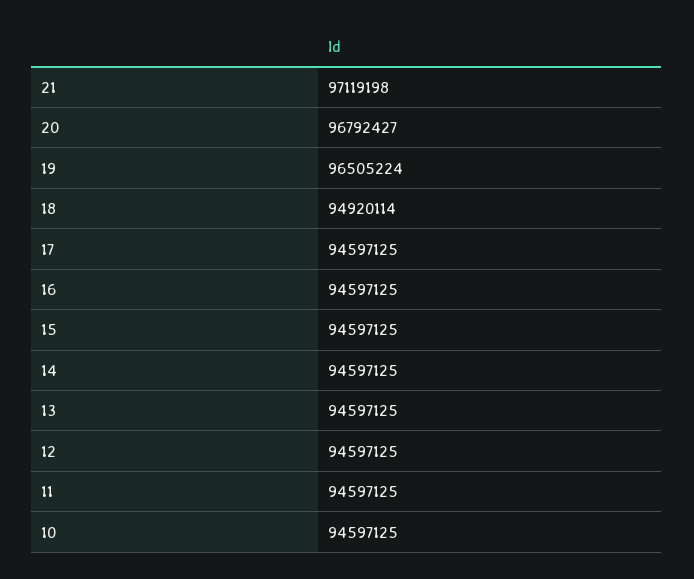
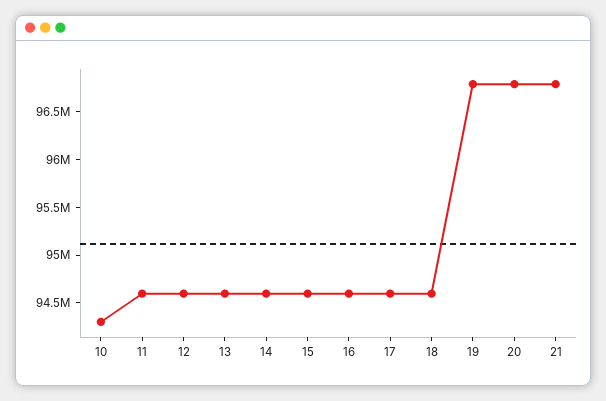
21: 97119198 -> 96800000
19: 96505224 -> 96800000
18: 94920114 -> 94600000
10: 94597125 -> 94300000

